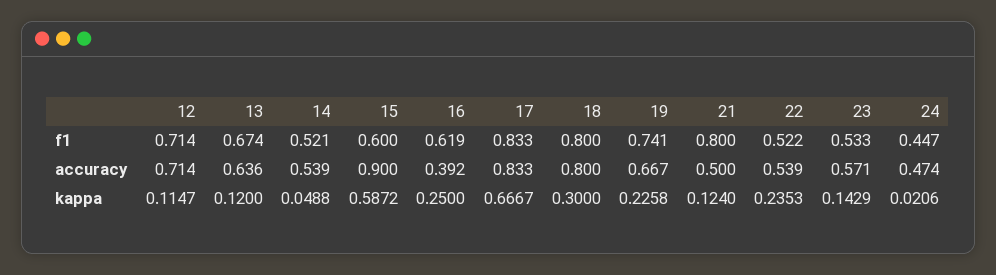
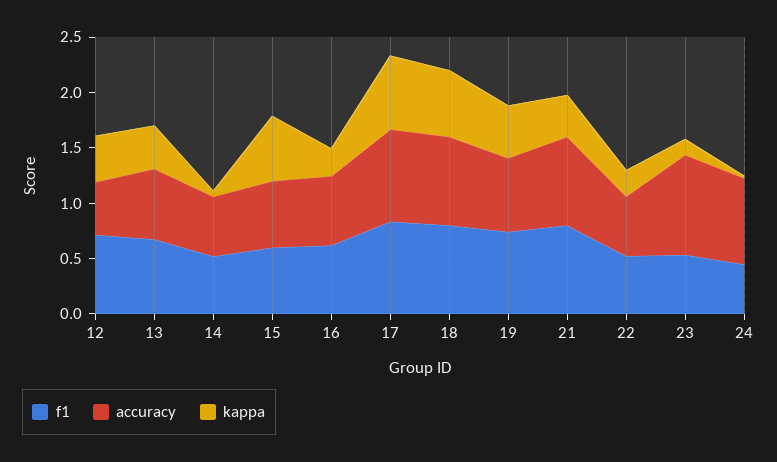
accuracy, 12: 0.714 -> 0.5
accuracy, 15: 0.9 -> 0.6
accuracy, 16: 0.392 -> 0.6
accuracy, 21: 0.5 -> 0.8
accuracy, 23: 0.571 -> 0.9
accuracy, 24: 0.474 -> 0.8
kappa, 12: 0.1147 -> 0.4
kappa, 13: 0.12 -> 0.4
kappa, 18: 0.3 -> 0.6
kappa, 19: 0.2258 -> 0.5
kappa, 21: 0.124 -> 0.4

